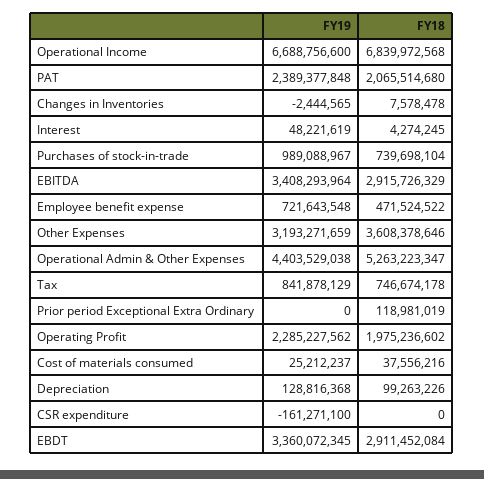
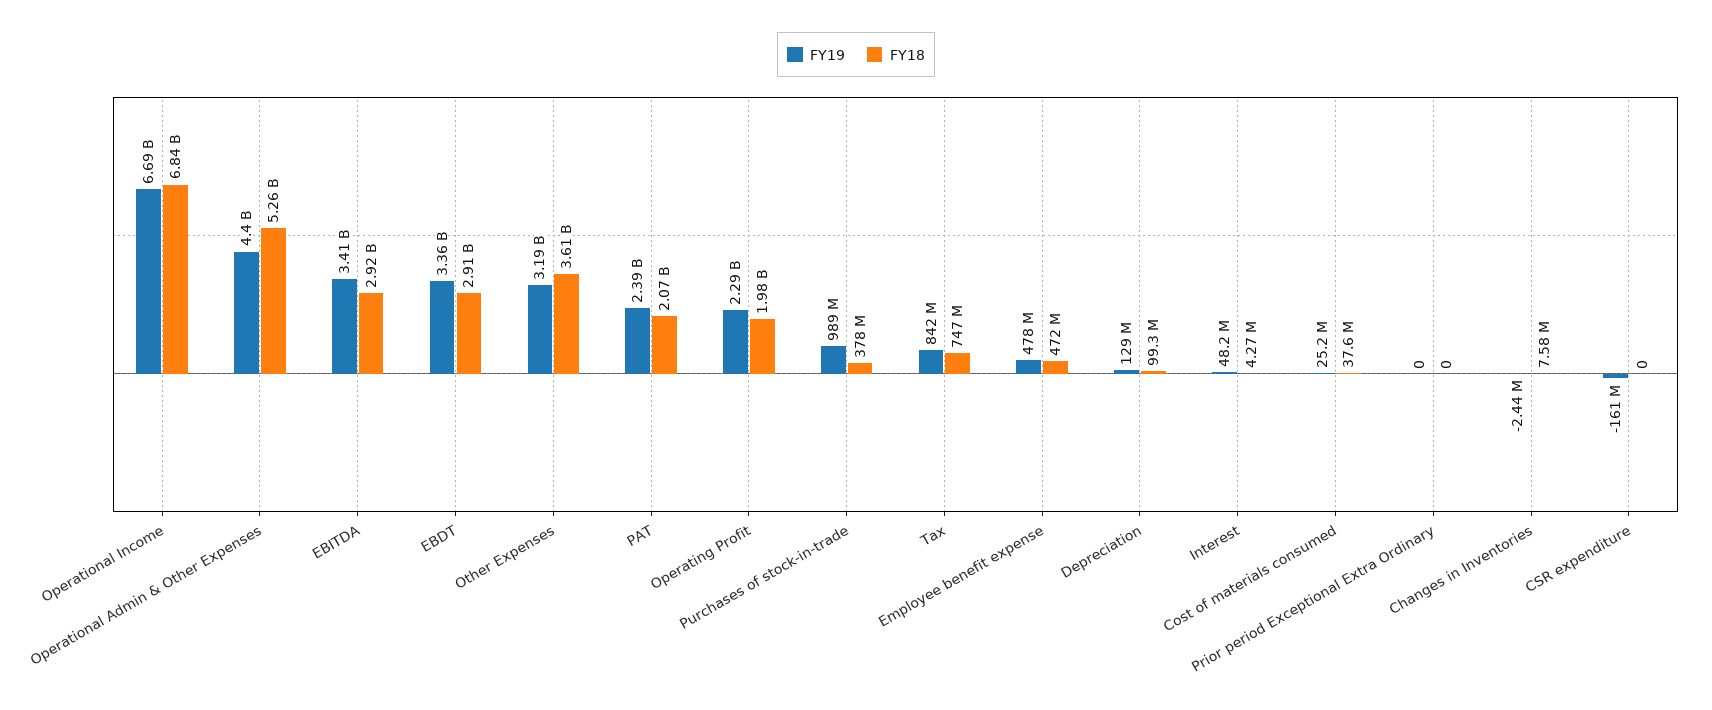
FY18, Purchases of stock-in-trade: 739698104 -> 378000000
FY19, Employee benefit expense: 721643548 -> 478000000
FY18, Prior period Exceptional Extra Ordinary: 118981019 -> 0

